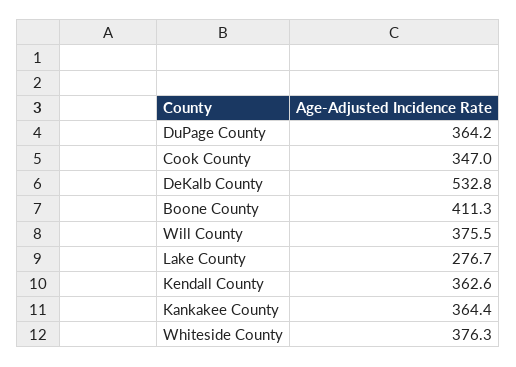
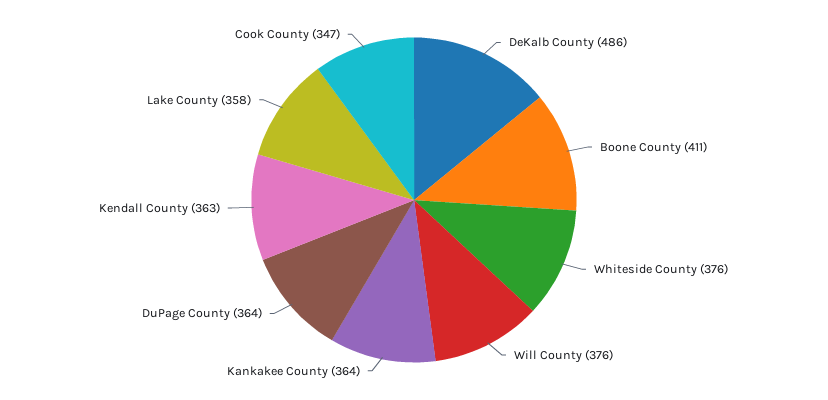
DeKalb County: 532.8 -> 486
Lake County: 276.7 -> 358

